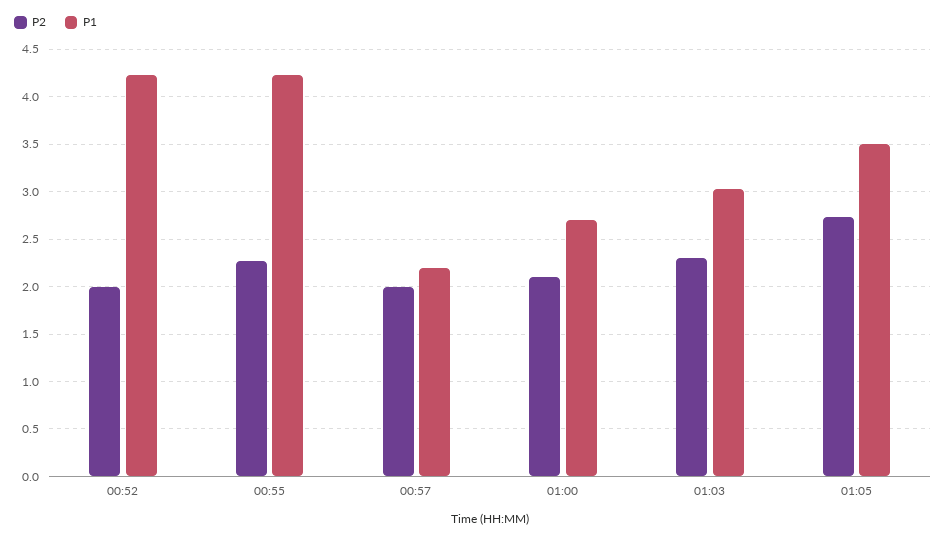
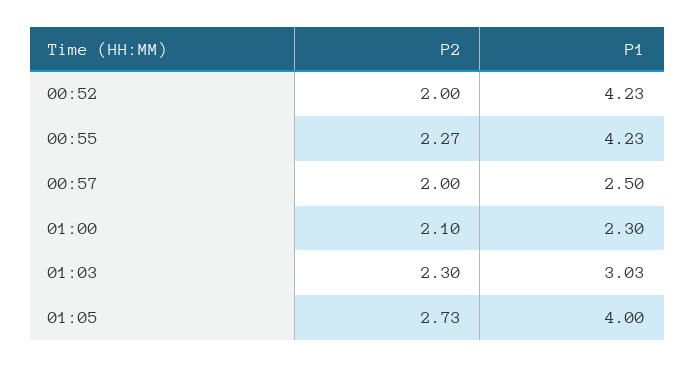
P1, 00:57: 2.2 -> 2.5
P1, 01:00: 2.7 -> 2.3
P1, 01:05: 3.5 -> 4

